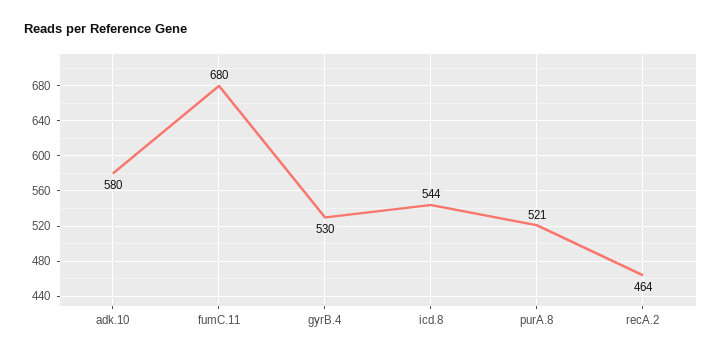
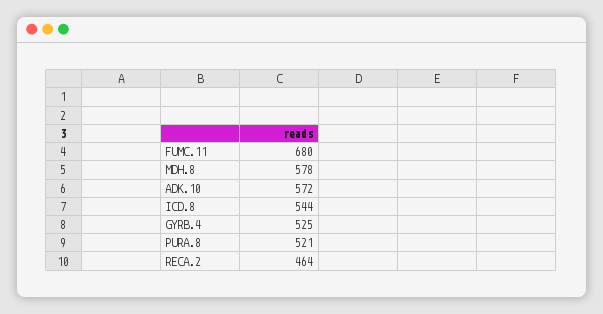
adk.10: 580 -> 572
gyrB.4: 530 -> 525
MDH.8: none -> 578

